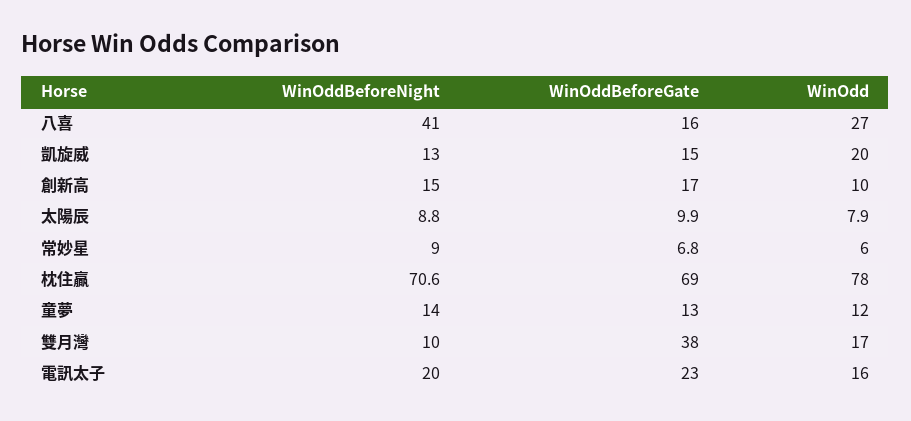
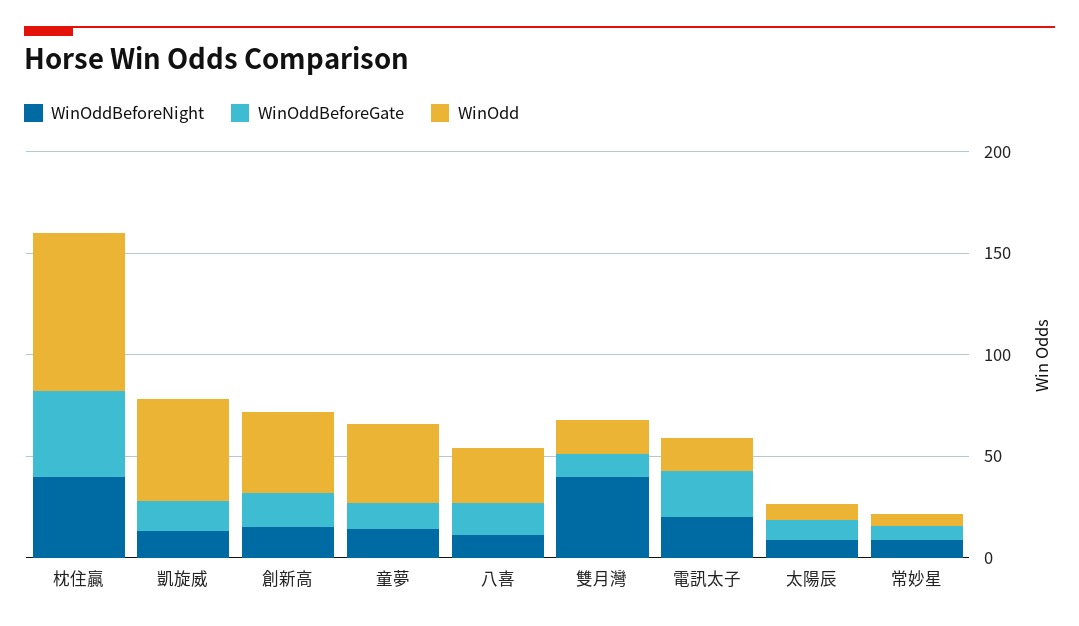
WinOddBeforeNight, 八喜: 41 -> 10
WinOdd, 凱旋威: 20 -> 50
WinOdd, 創新高: 10 -> 40
WinOddBeforeNight, 枕住贏: 70.6 -> 40
WinOddBeforeGate, 枕住贏: 69 -> 40
WinOdd, 童夢: 12 -> 40
WinOddBeforeNight, 雙月灣: 10 -> 40
WinOddBeforeGate, 雙月灣: 38 -> 10

